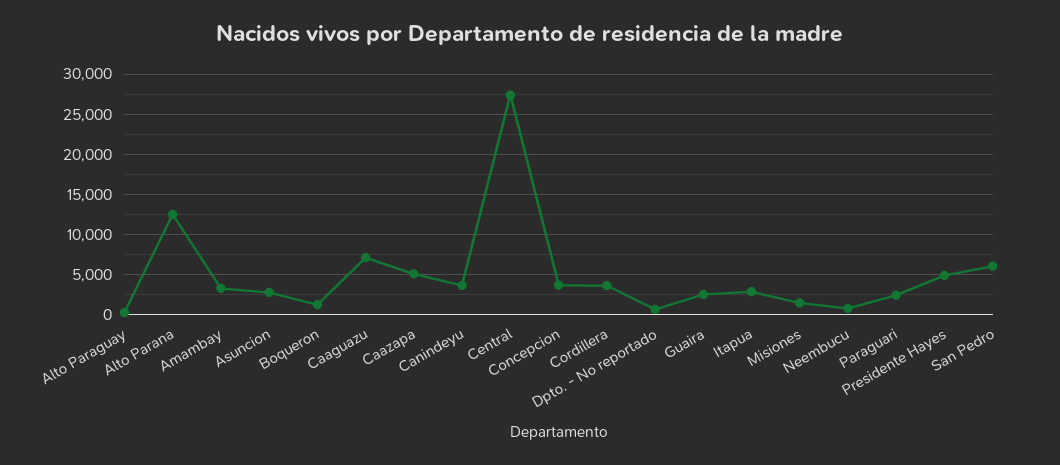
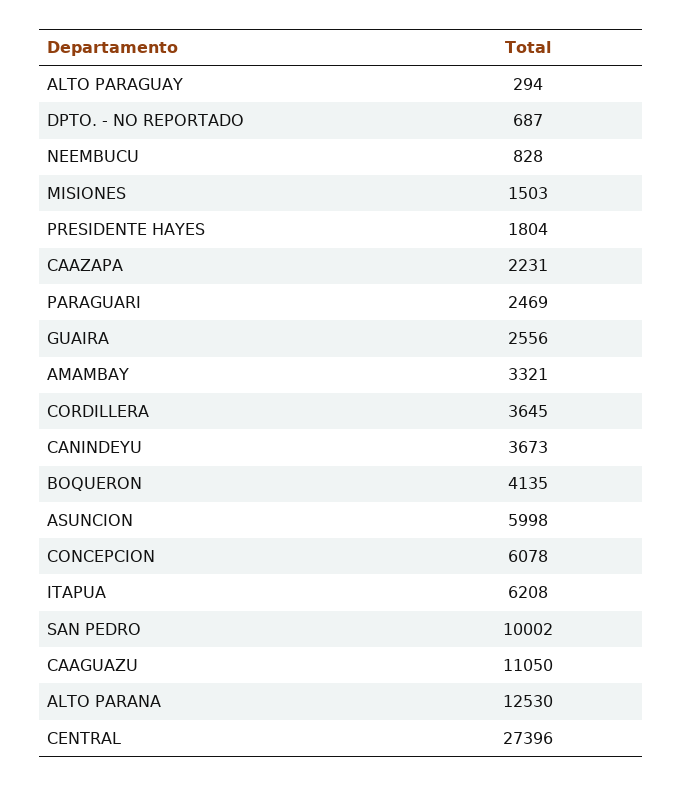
Asuncion: 3000 -> 5998
Boqueron: 1000 -> 4135
Caaguazu: 7000 -> 11050
Caazapa: 5000 -> 2231
Concepcion: 4000 -> 6078
Itapua: 3000 -> 6208
Presidente Hayes: 5000 -> 1804
San Pedro: 6000 -> 10002

